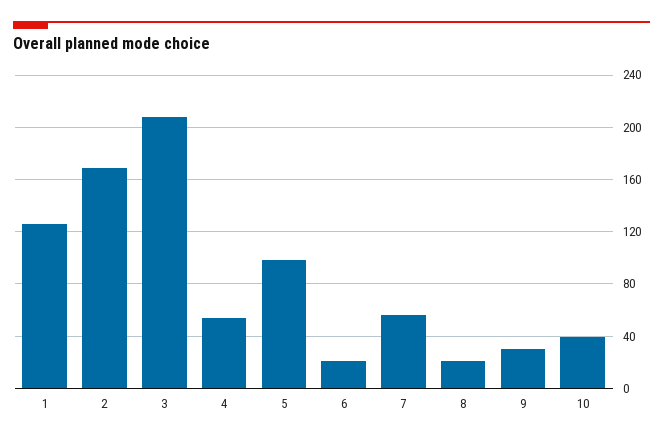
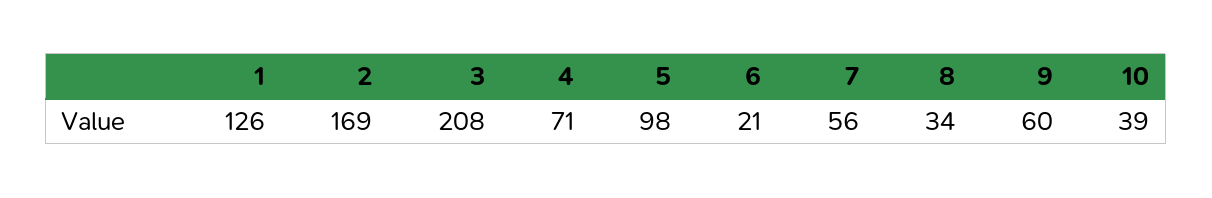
4: 55 -> 71
8: 20 -> 34
9: 30 -> 60

